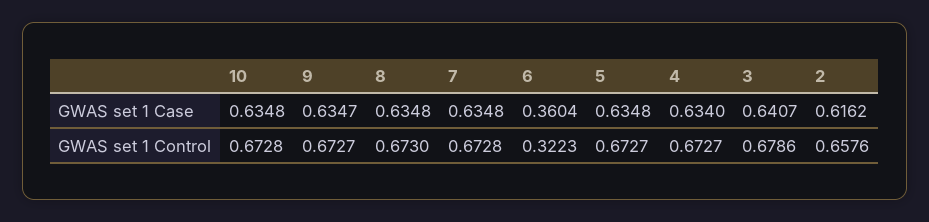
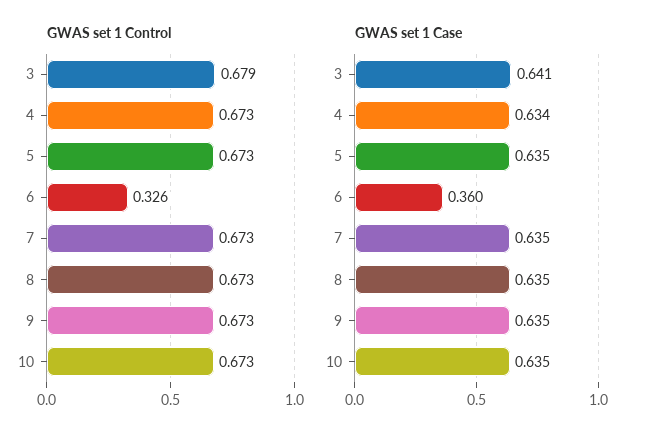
GWAS set 1 Case, 2: 0.6162 -> none
GWAS set 1 Control, 6: 0.3223 -> 0.326
GWAS set 1 Control, 2: 0.6576 -> none

